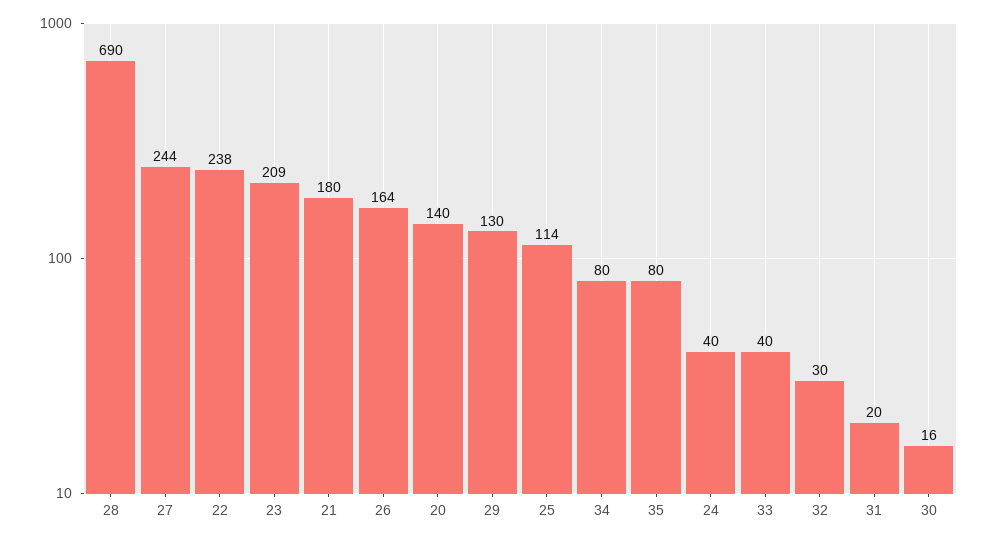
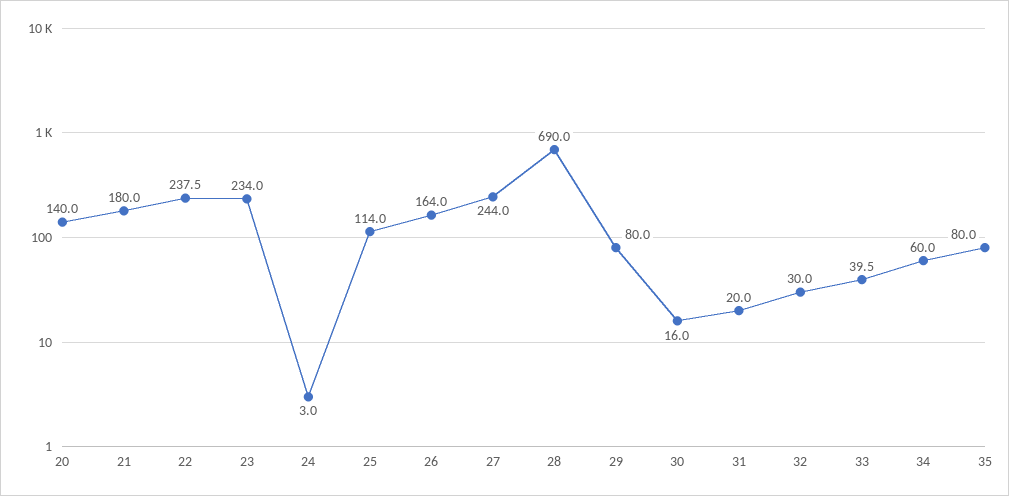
23: 209 -> 234
29: 130 -> 80
34: 80 -> 60
24: 40 -> 3

